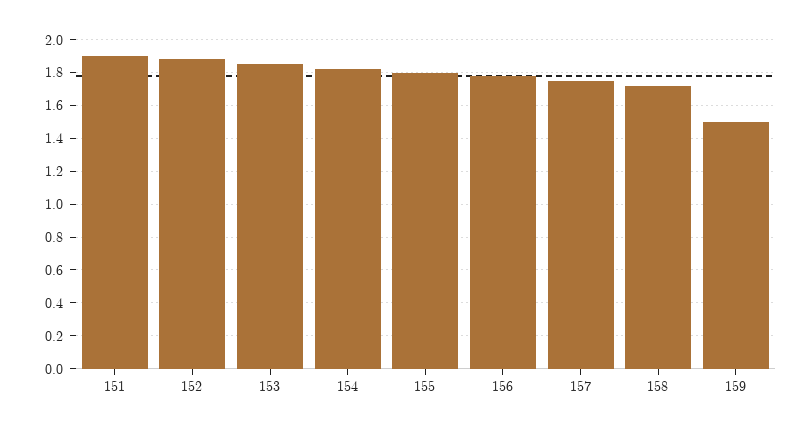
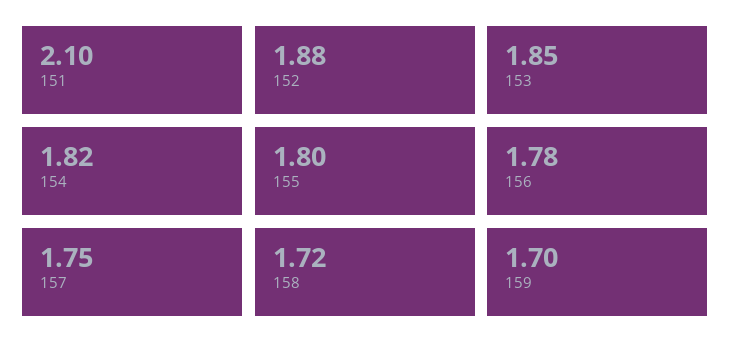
151: 1.9 -> 2.1
159: 1.5 -> 1.7

